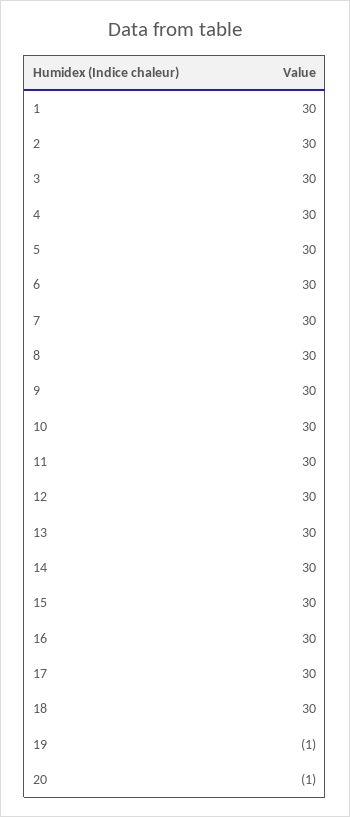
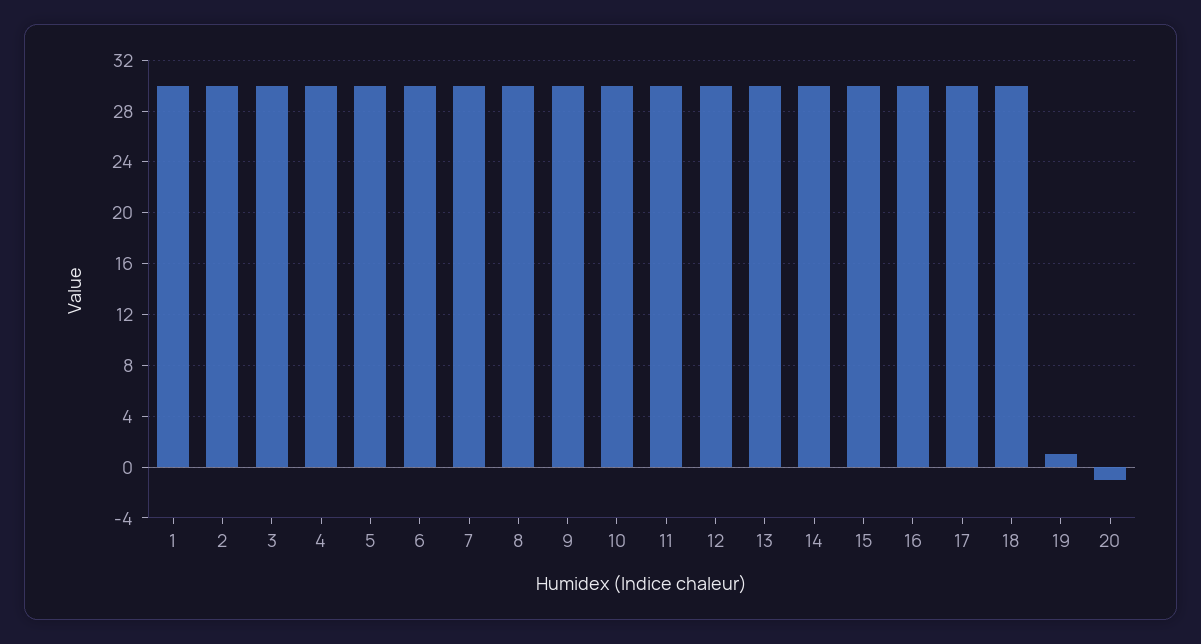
19: -1 -> 1

